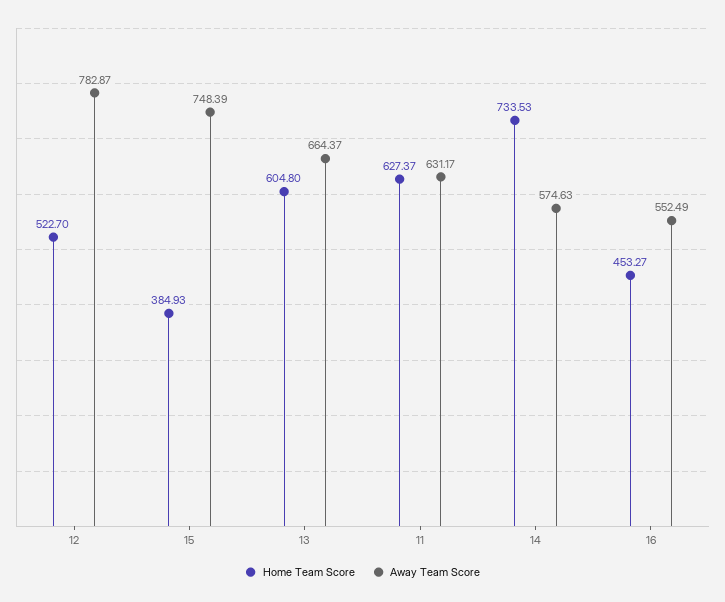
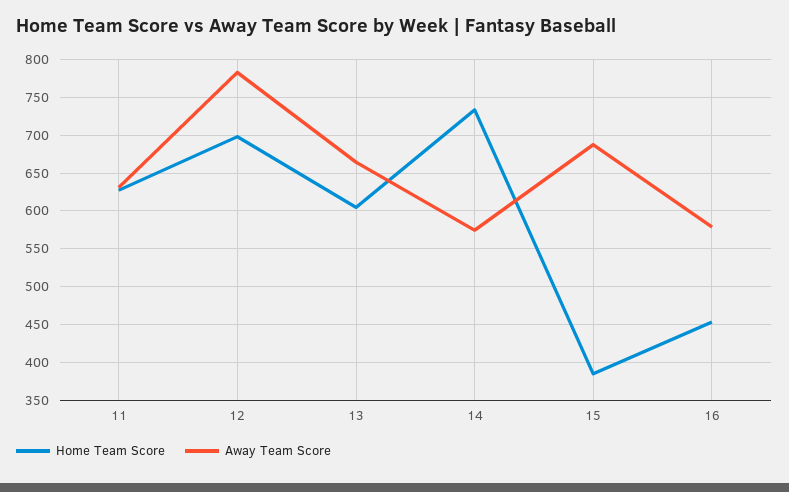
Home Team Score, 12: 522.7 -> 700
Away Team Score, 15: 748.39 -> 690
Away Team Score, 16: 552.49 -> 580

